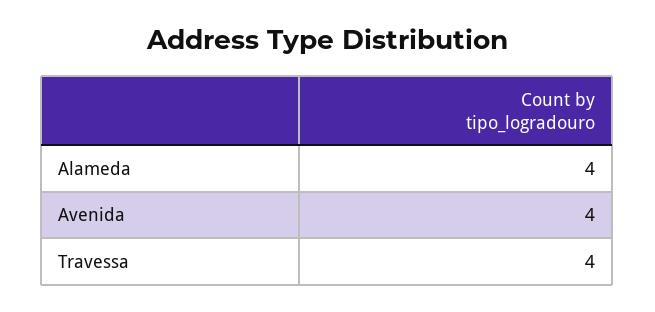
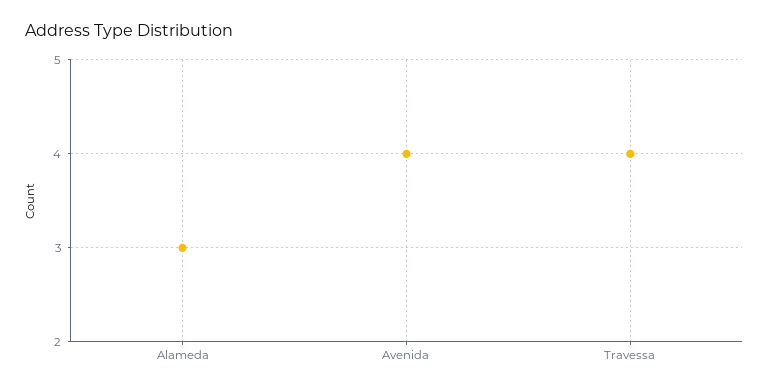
Alameda: 4 -> 3

